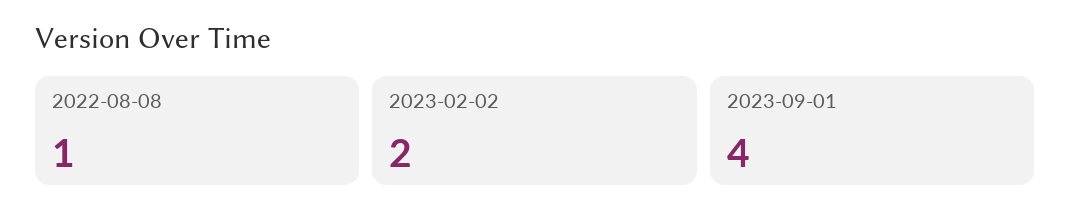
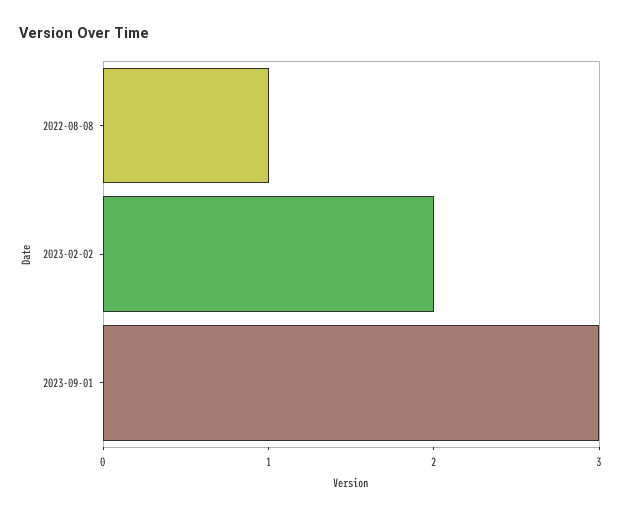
2023-09-01: 4 -> 3

